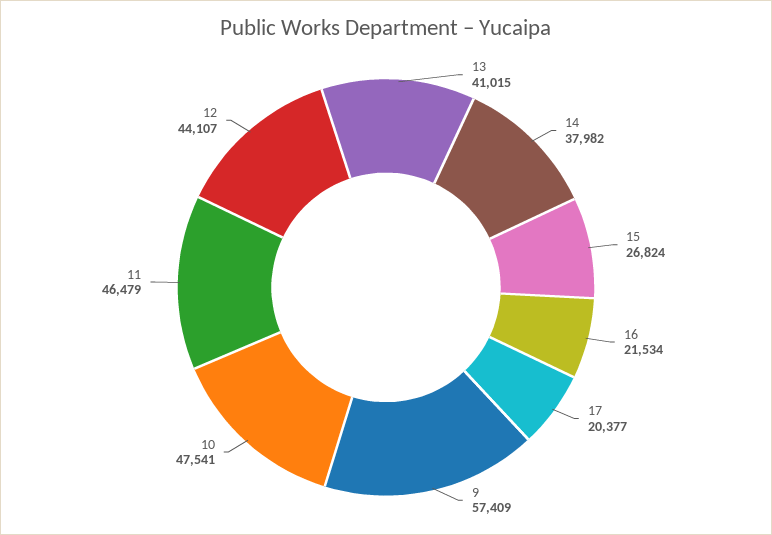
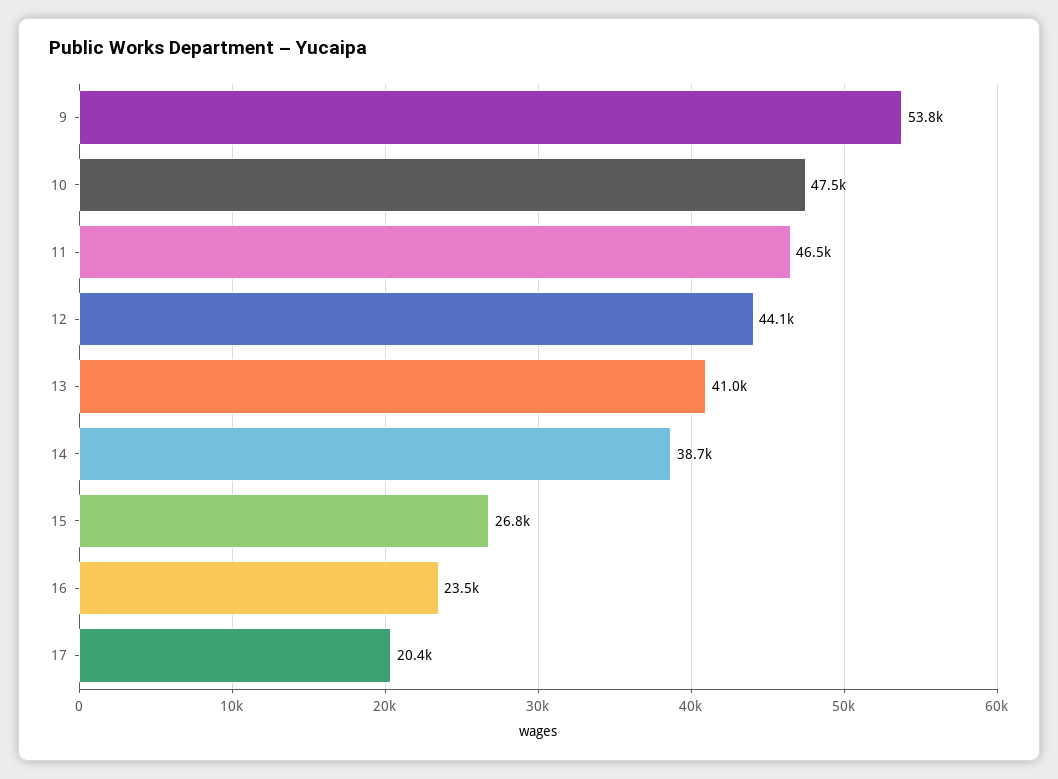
14: 37982 -> 38700
16: 21534 -> 23500
9: 57409 -> 53800

